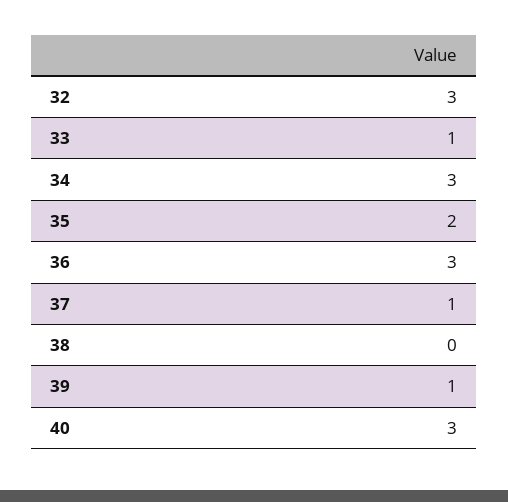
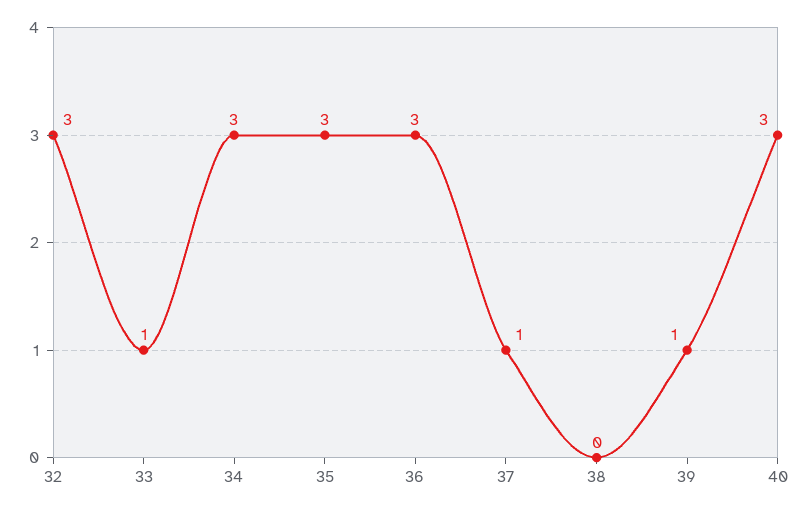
35: 2 -> 3

